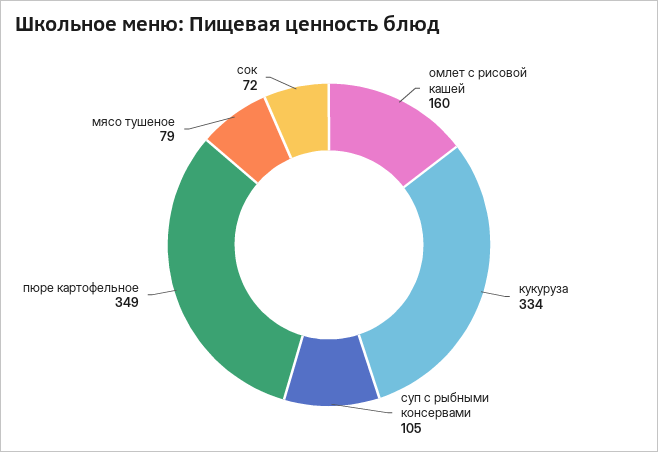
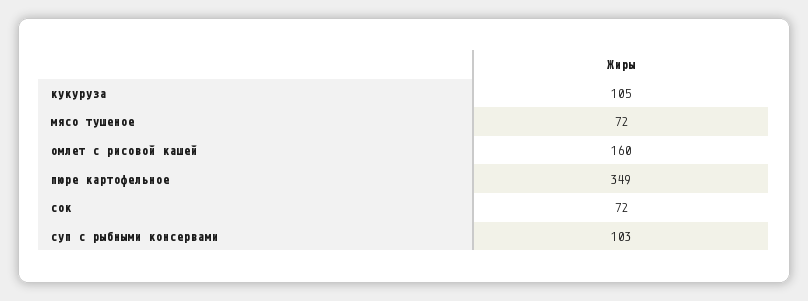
кукуруза: 334 -> 105
суп с рыбными консервами: 105 -> 103
мясо тушеное: 79 -> 72

